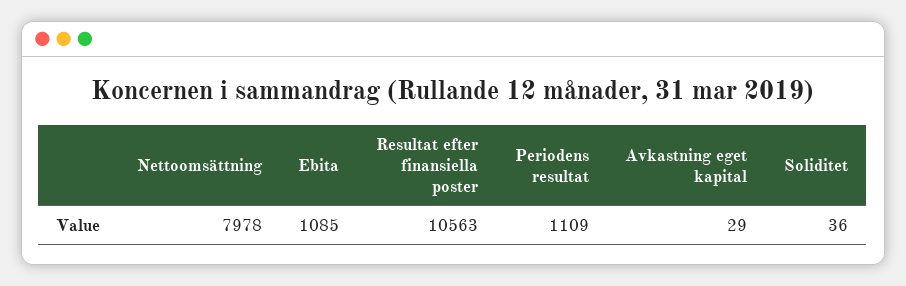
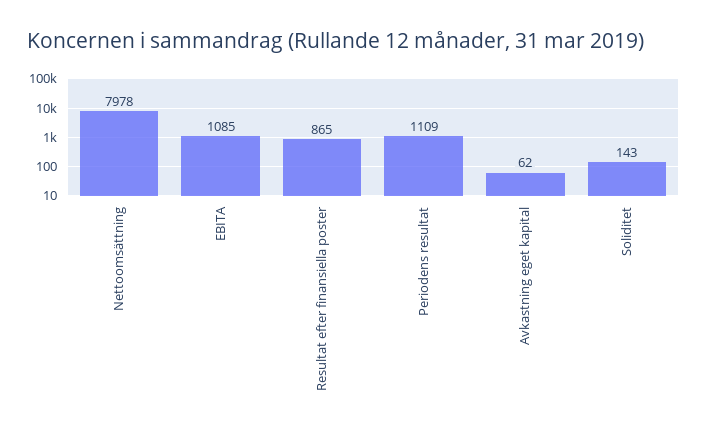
Resultat efter finansiella poster: 10563 -> 865
Avkastning eget kapital: 29 -> 62
Soliditet: 36 -> 143

